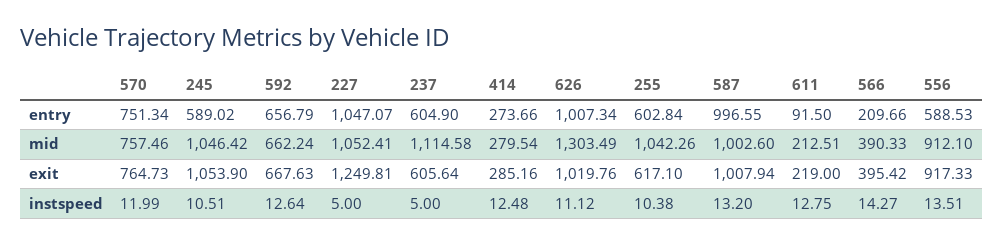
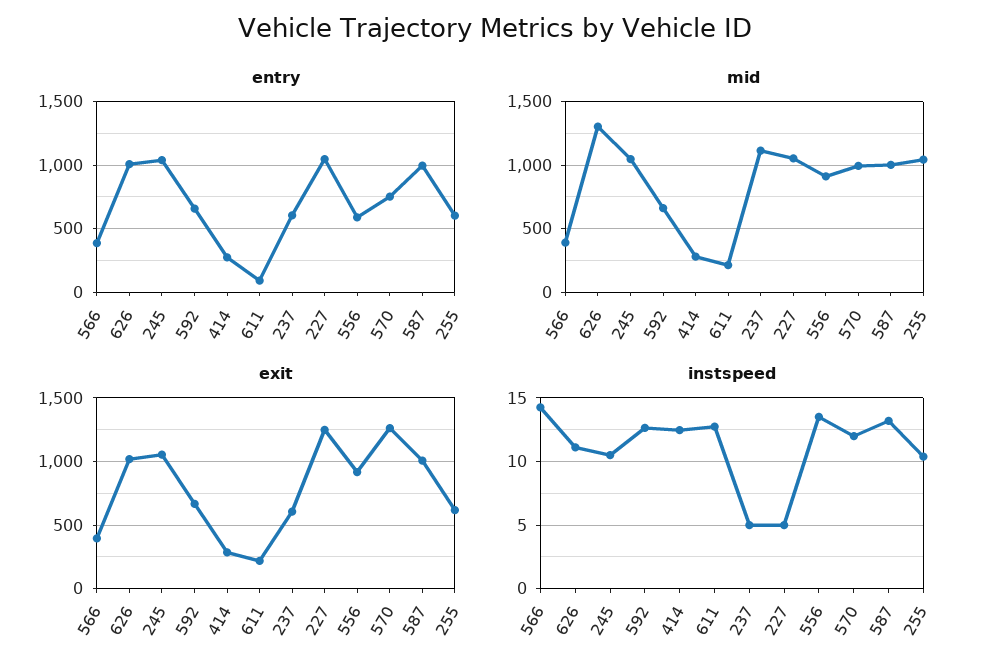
entry, 245: 589.02 -> 1050
entry, 566: 209.66 -> 400
mid, 570: 757.46 -> 1000
exit, 570: 764.73 -> 1250

